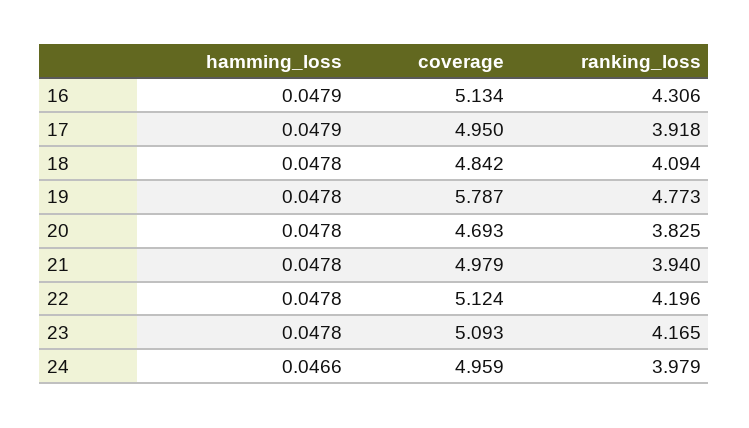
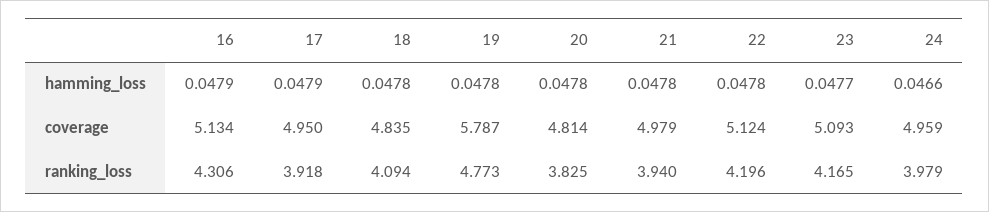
coverage, 18: 4.842 -> 4.835
coverage, 20: 4.693 -> 4.814
hamming_loss, 23: 0.0478 -> 0.0477

